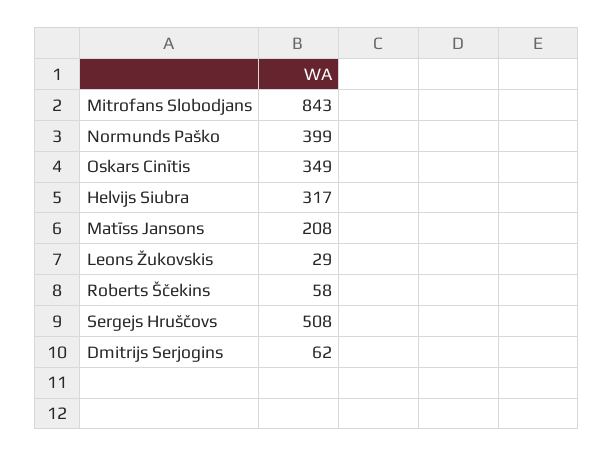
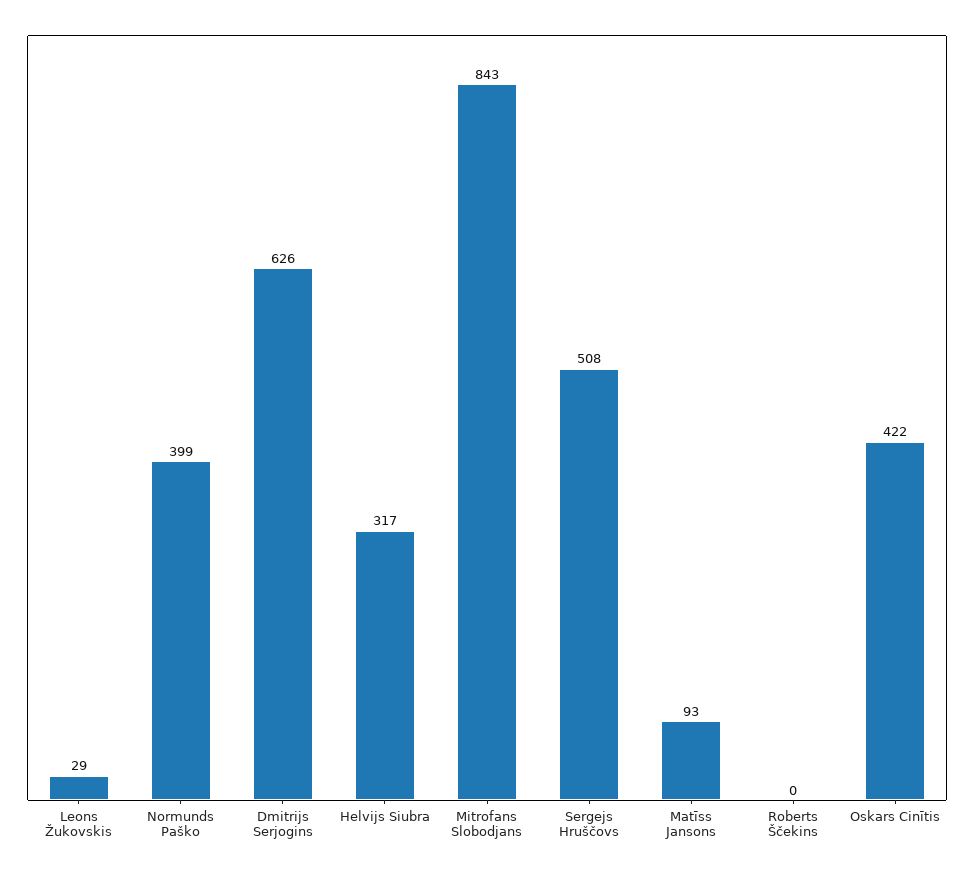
Oskars Cinītis: 349 -> 422
Matīss Jansons: 208 -> 93
Roberts Ščekins: 58 -> 0
Dmitrijs Serjogins: 62 -> 626

